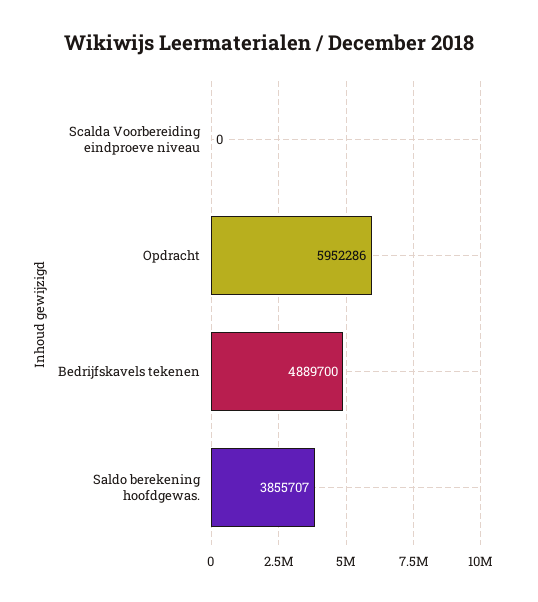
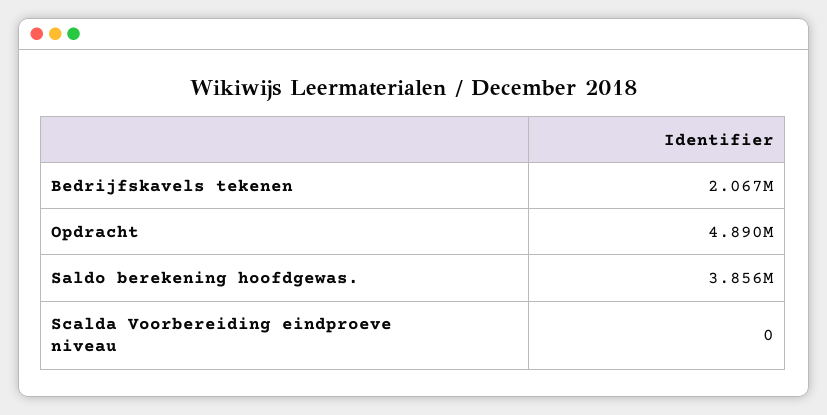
Opdracht: 5952286 -> 4890000
Bedrijfskavels tekenen: 4889700 -> 2067000

